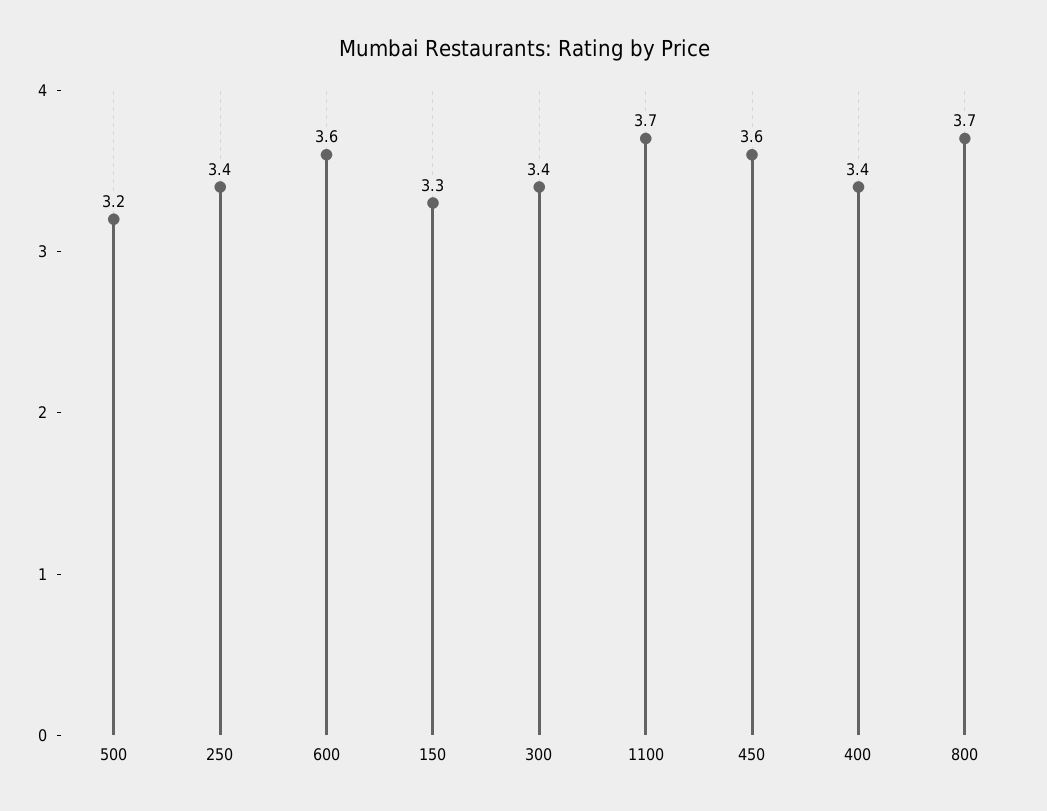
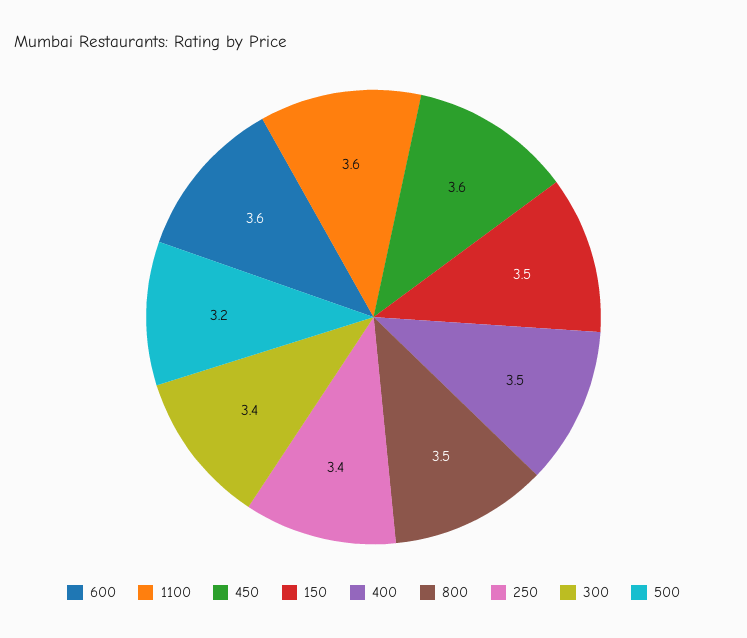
150: 3.3 -> 3.5
1100: 3.7 -> 3.6
400: 3.4 -> 3.5
800: 3.7 -> 3.5

